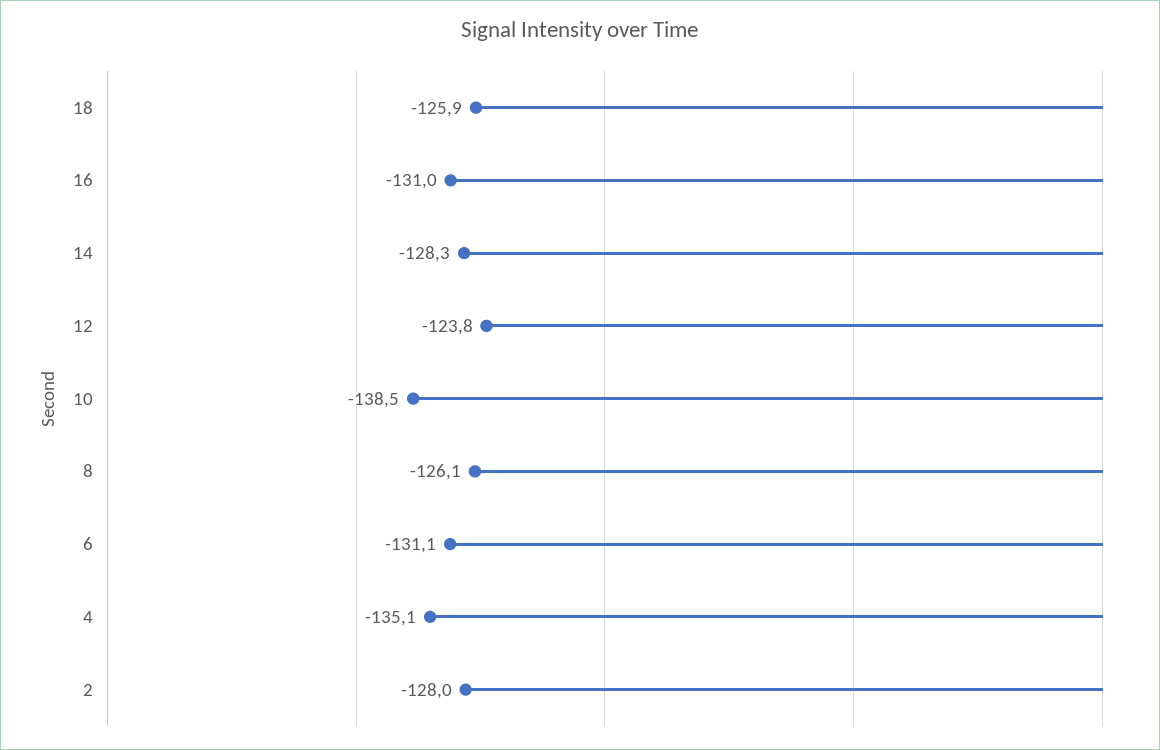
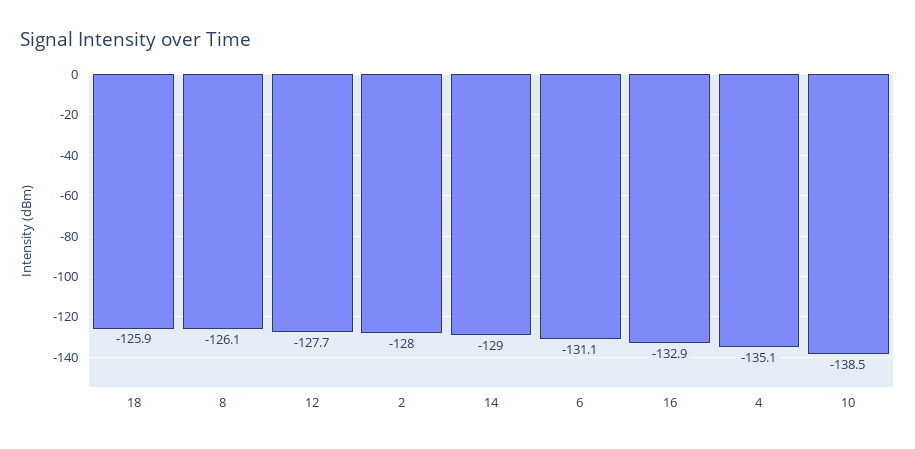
16: -131 -> -132.9
14: -128.3 -> -129
12: -123.8 -> -127.7

